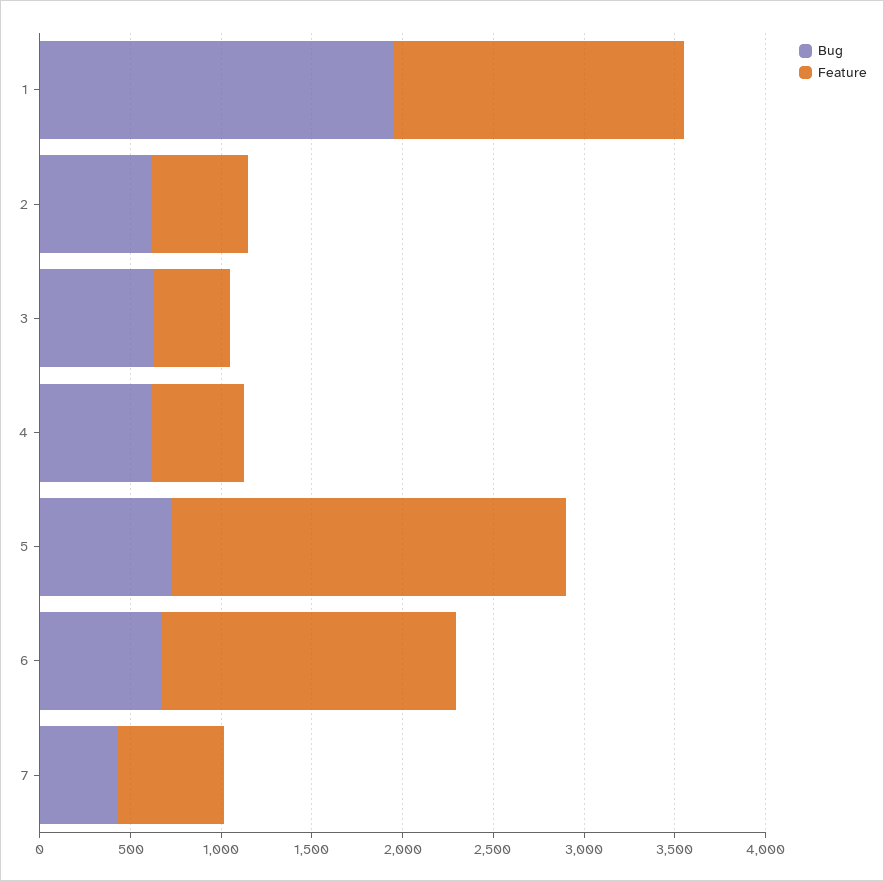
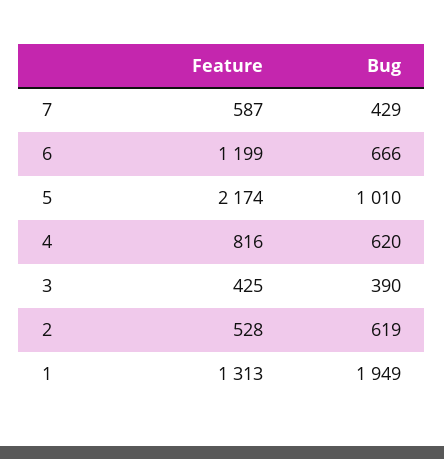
Feature, 1: 1600 -> 1313
Bug, 3: 600 -> 390
Feature, 4: 500 -> 816
Bug, 5: 700 -> 1010
Feature, 6: 1600 -> 1199

